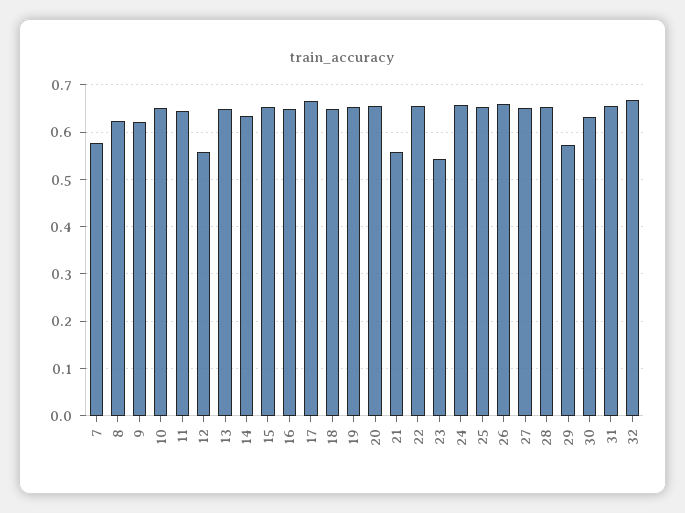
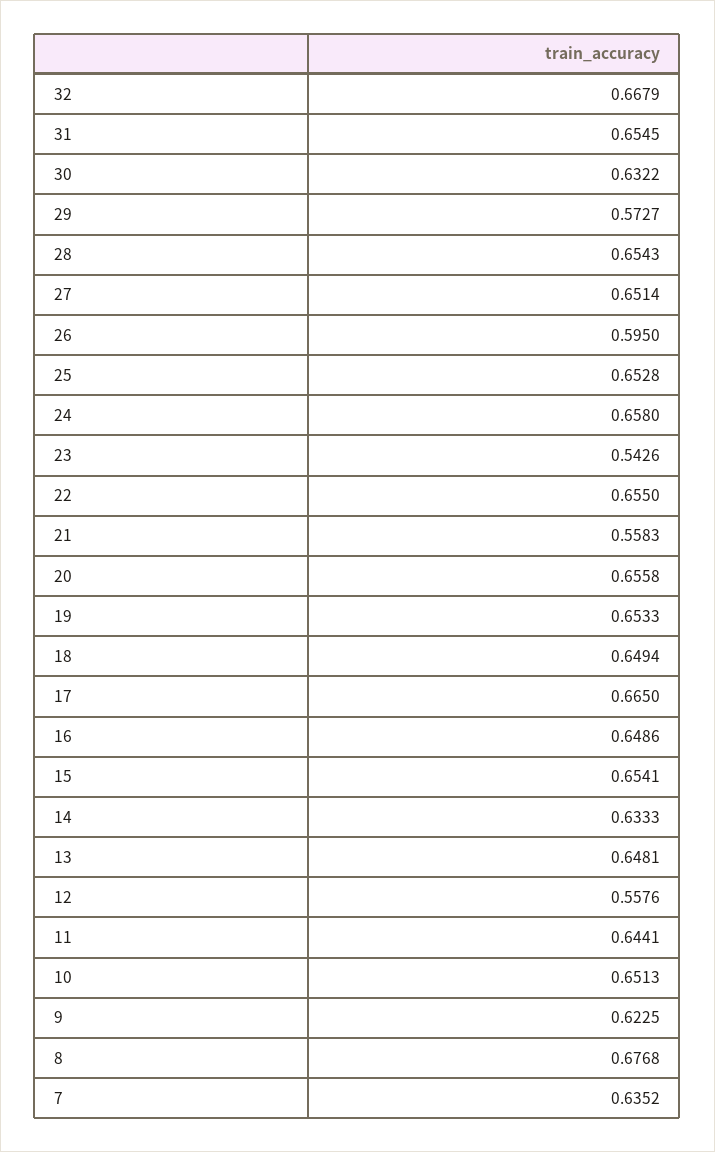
7: 0.58 -> 0.6352
8: 0.62 -> 0.6768
26: 0.66 -> 0.595

